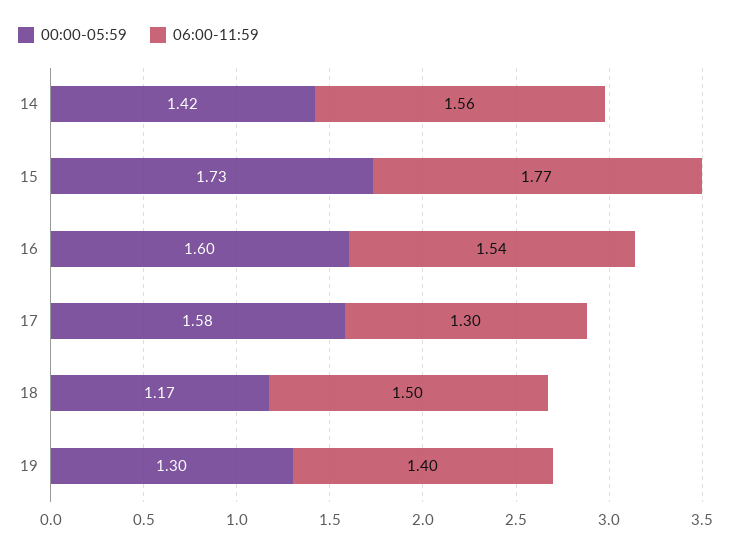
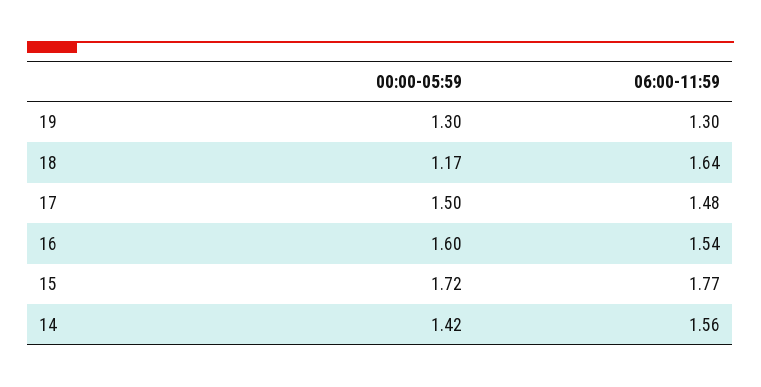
00:00-05:59, 15: 1.73 -> 1.72
00:00-05:59, 17: 1.58 -> 1.5
06:00-11:59, 17: 1.3 -> 1.48
06:00-11:59, 18: 1.5 -> 1.64
06:00-11:59, 19: 1.4 -> 1.3

